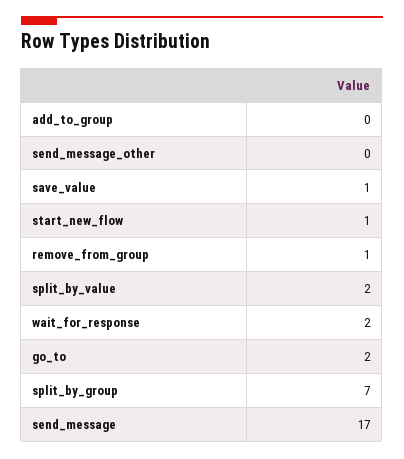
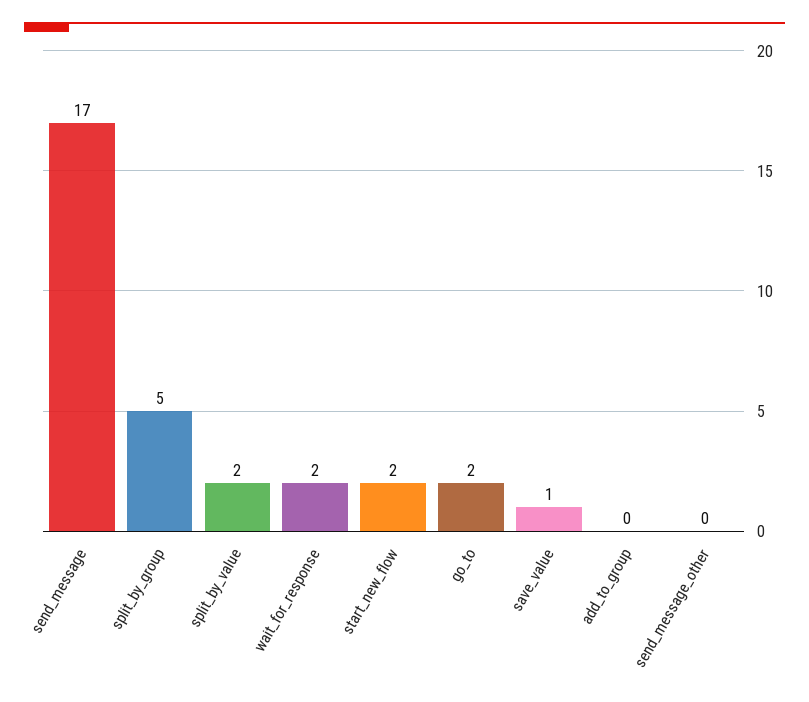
start_new_flow: 1 -> 2
remove_from_group: 1 -> none
split_by_group: 7 -> 5

